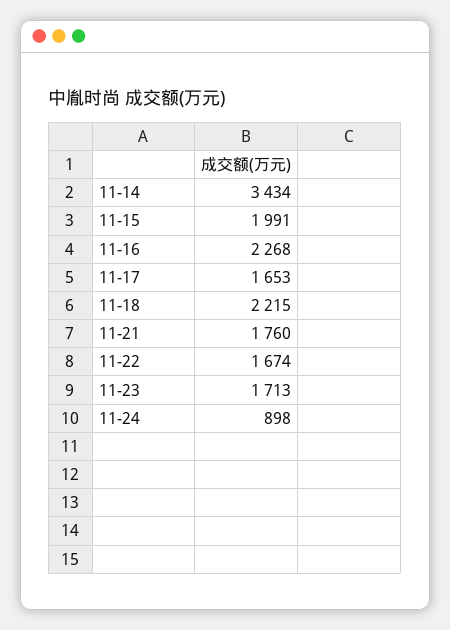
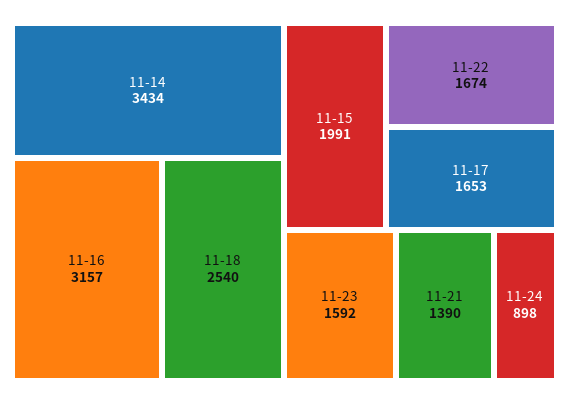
11-16: 2268 -> 3157
11-18: 2215 -> 2540
11-21: 1760 -> 1390
11-23: 1713 -> 1592

